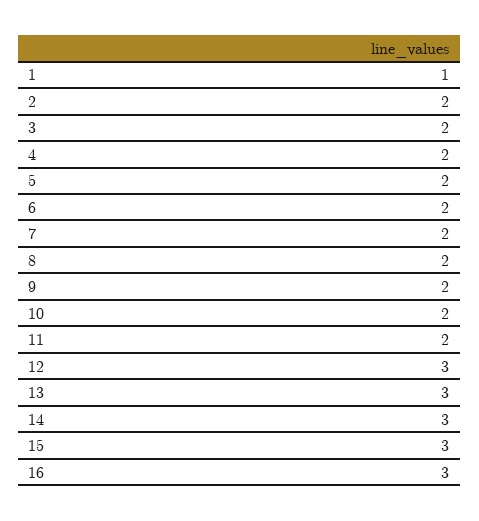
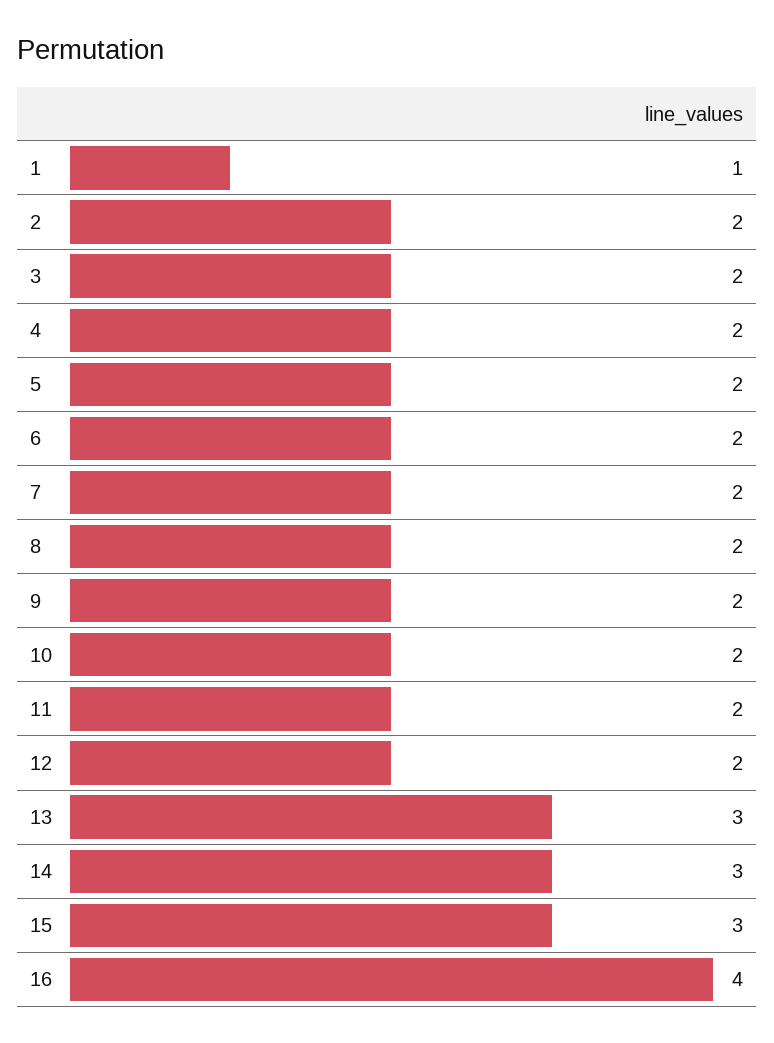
12: 3 -> 2
16: 3 -> 4

